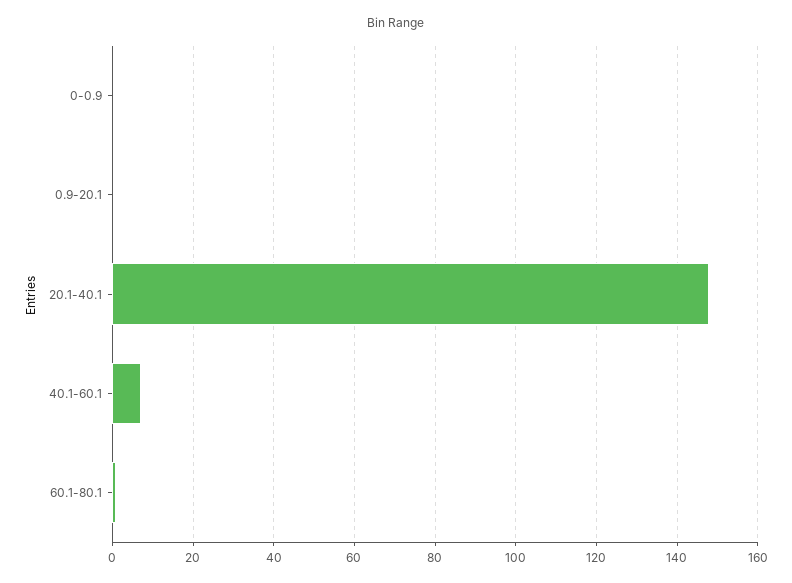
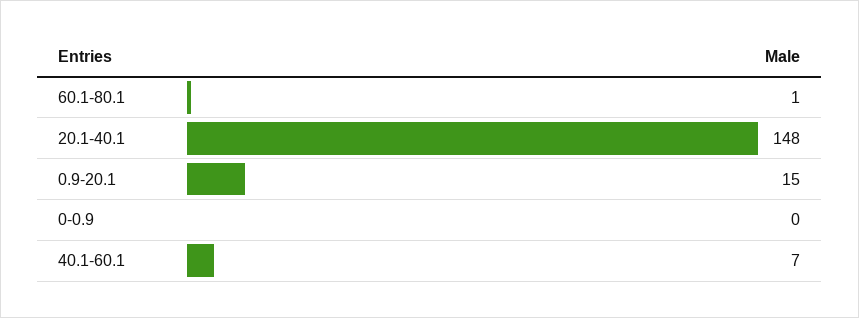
0.9-20.1: 0 -> 15

